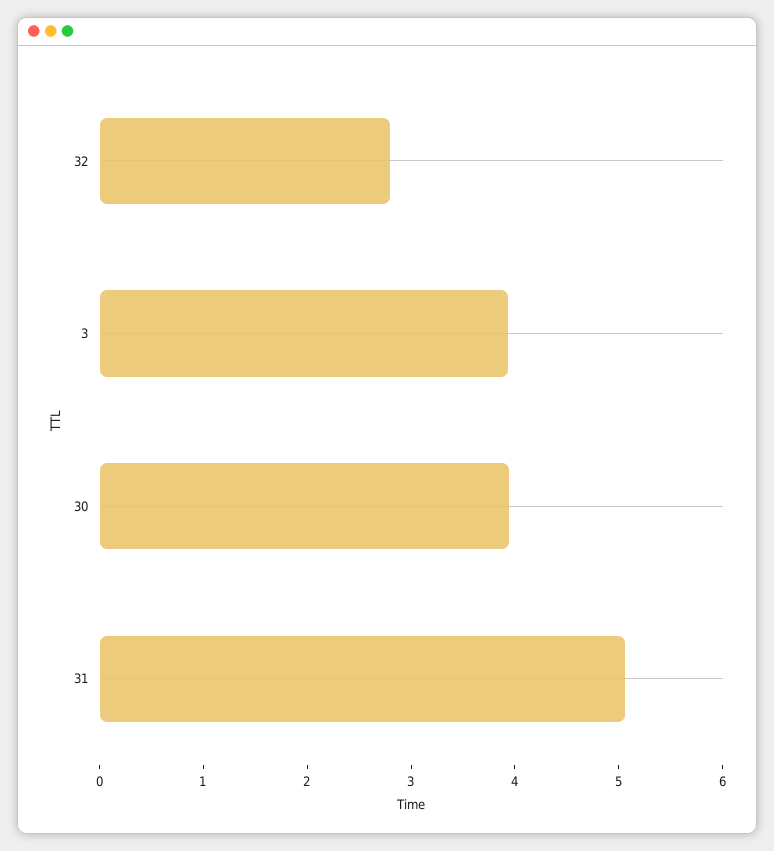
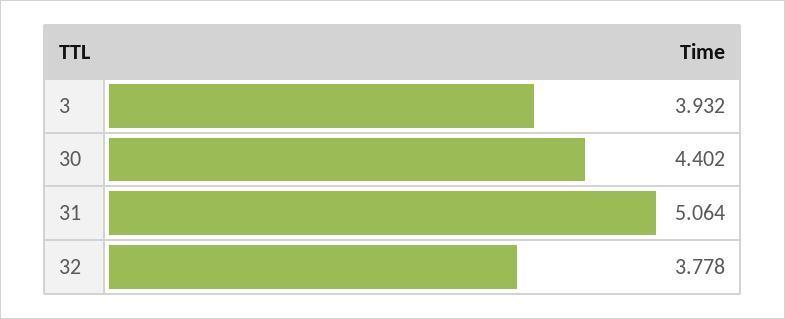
32: 2.8 -> 3.778
30: 4 -> 4.402

